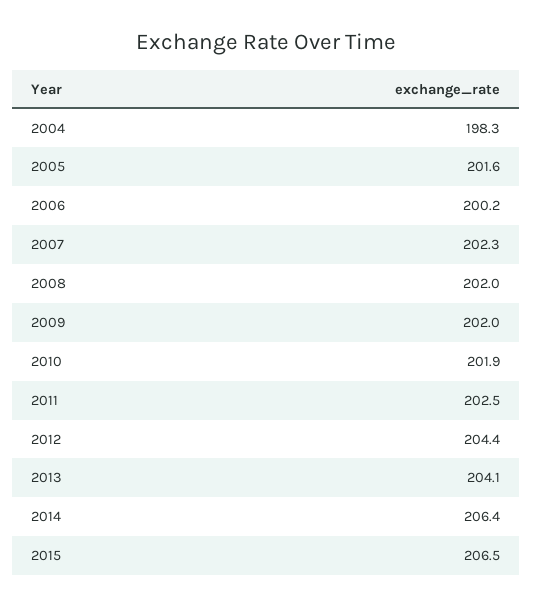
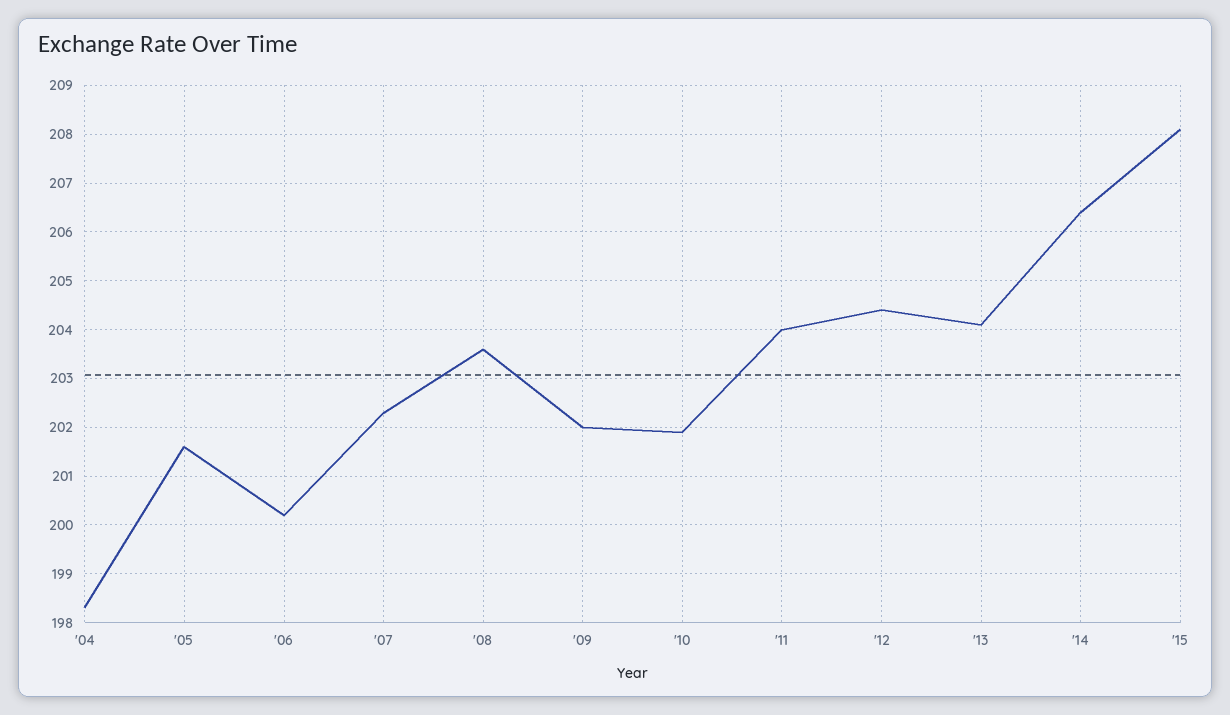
2008: 202 -> 203.5
2011: 202.5 -> 204
2015: 206.5 -> 208

